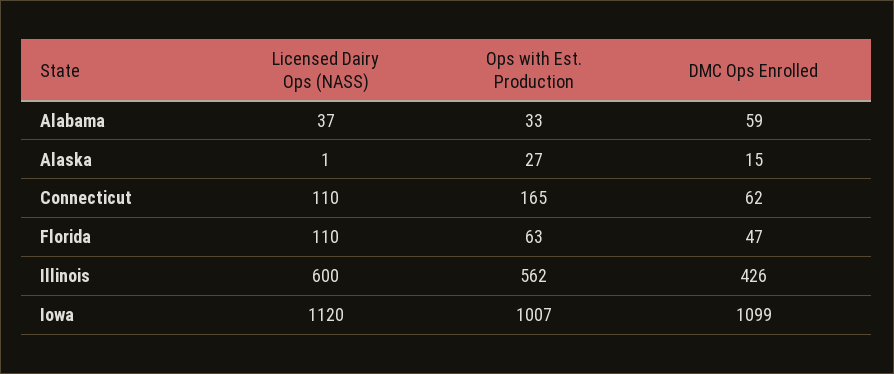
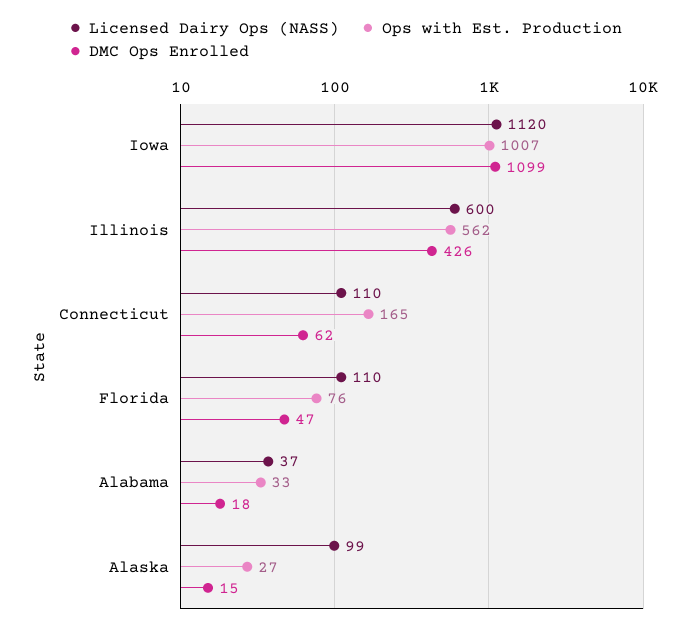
DMC Ops Enrolled, Alabama: 59 -> 18
Licensed Dairy Ops (NASS), Alaska: 1 -> 99
Ops with Est. Production, Florida: 63 -> 76

